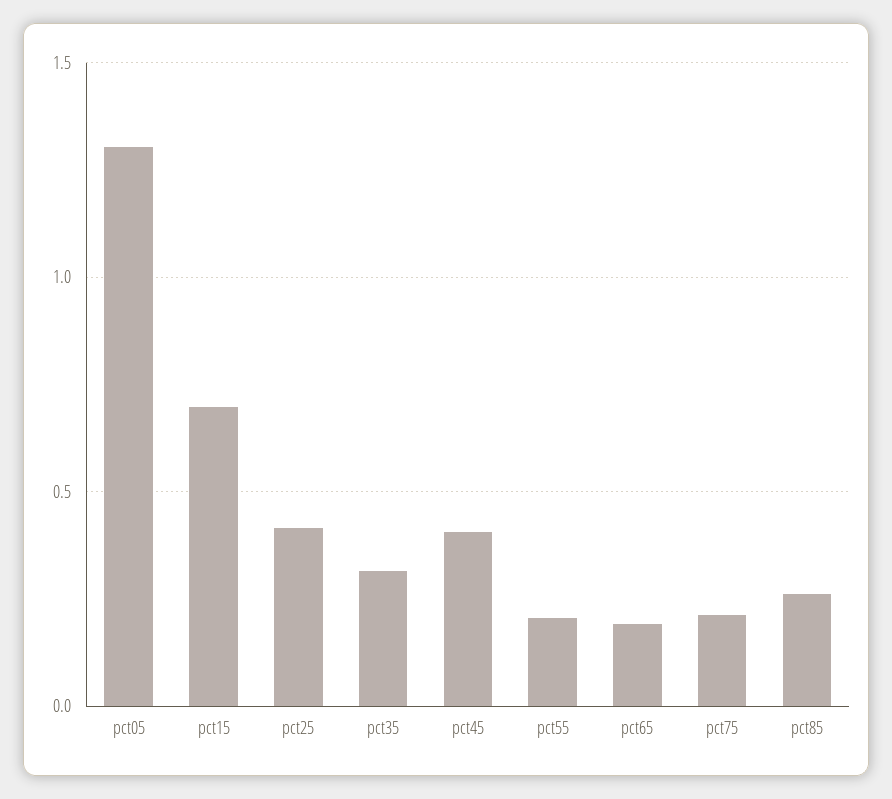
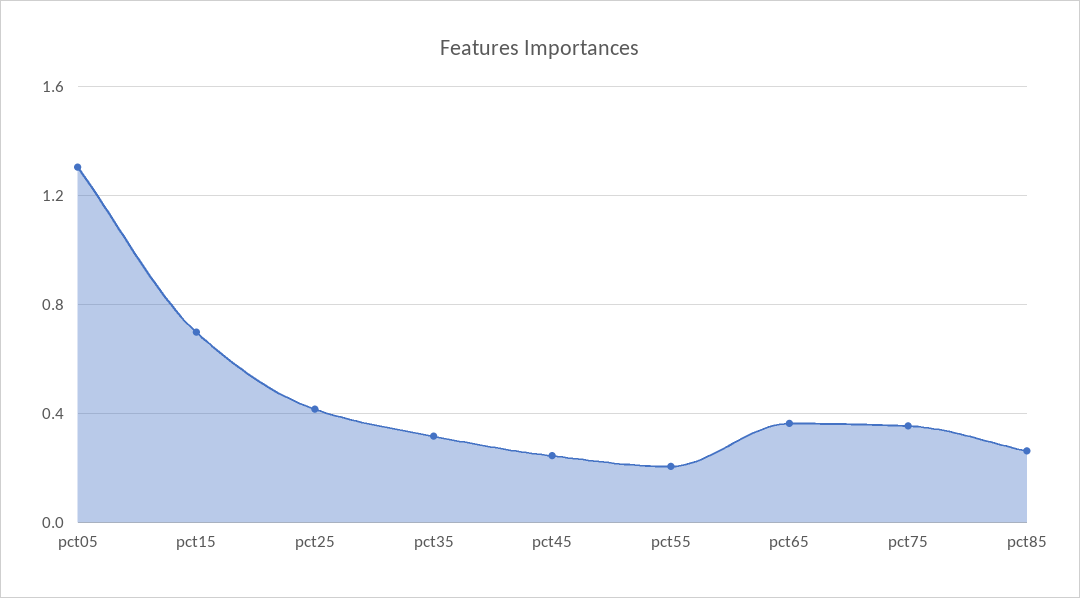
pct45: 0.4 -> 0.25
pct65: 0.2 -> 0.35
pct75: 0.2 -> 0.35

